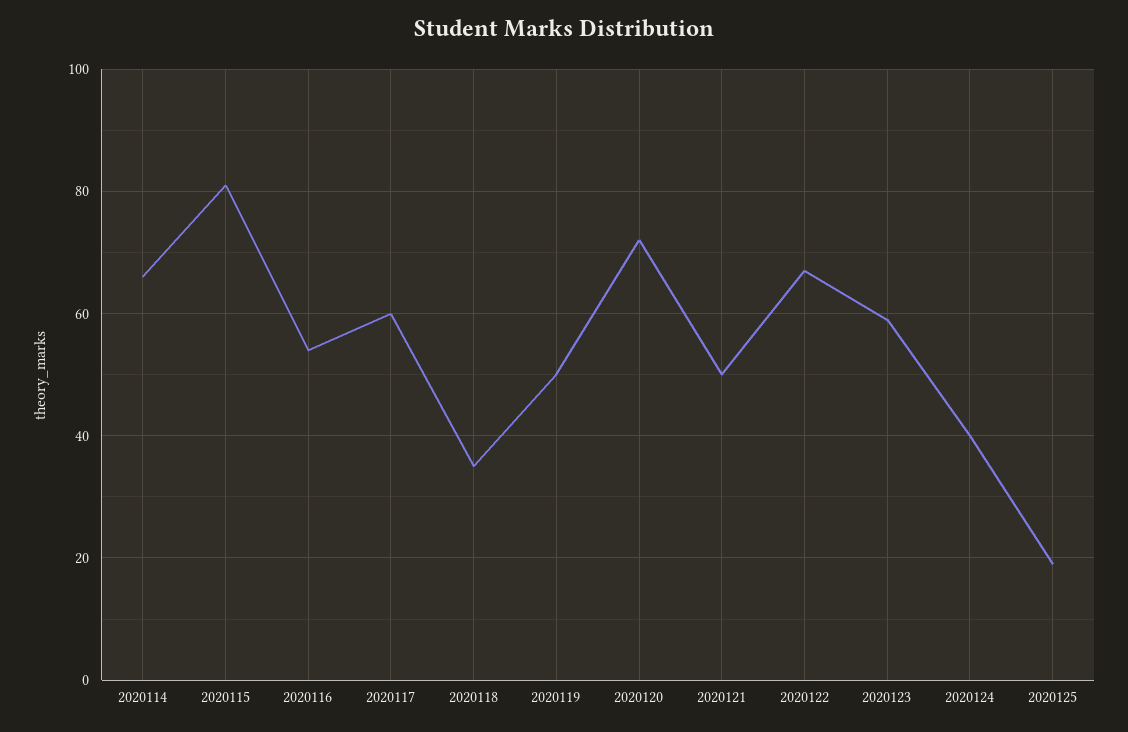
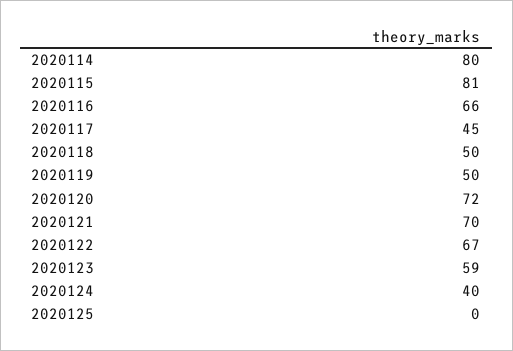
2020114: 65 -> 80
2020116: 55 -> 66
2020117: 60 -> 45
2020118: 35 -> 50
2020121: 50 -> 70
2020125: 20 -> 0

